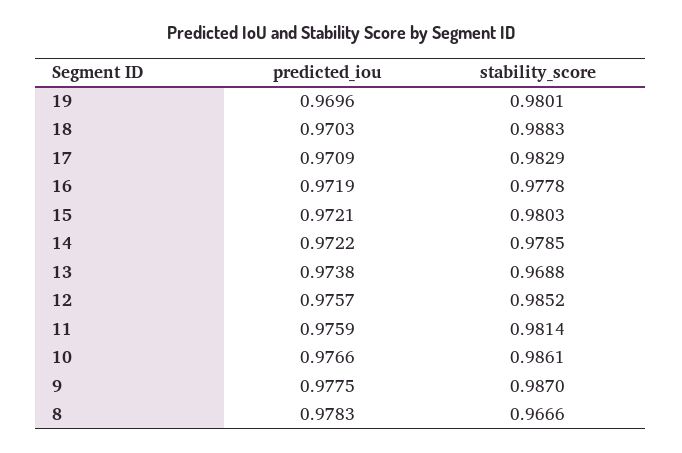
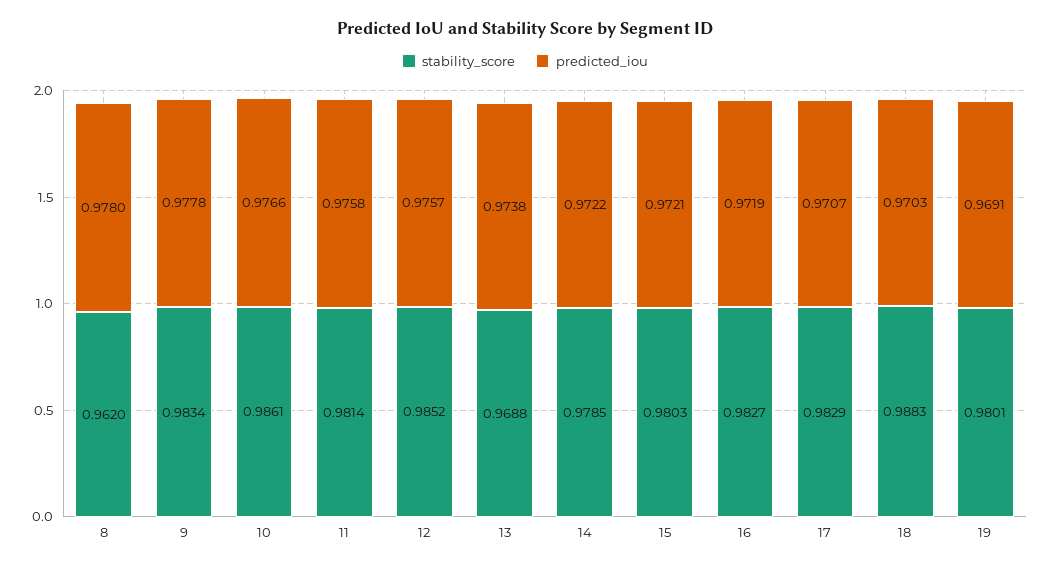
predicted_iou, 19: 0.9696 -> 0.9691
predicted_iou, 17: 0.9709 -> 0.9707
stability_score, 16: 0.9778 -> 0.9827
predicted_iou, 11: 0.9759 -> 0.9758
predicted_iou, 9: 0.9775 -> 0.9778
stability_score, 9: 0.987 -> 0.9834
predicted_iou, 8: 0.9783 -> 0.978
stability_score, 8: 0.9666 -> 0.962

